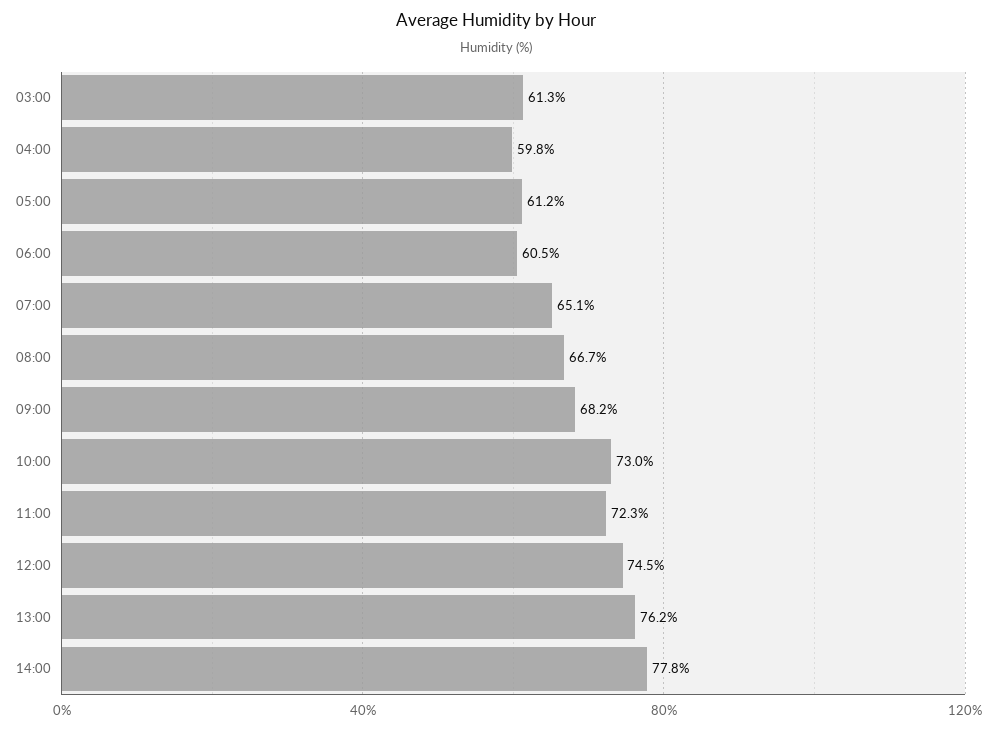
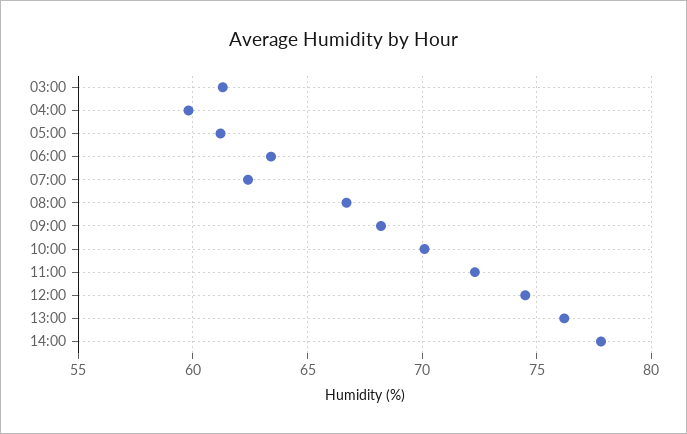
06:00: 60.5 -> 63.5
07:00: 65.1 -> 62.5
10:00: 73 -> 70

